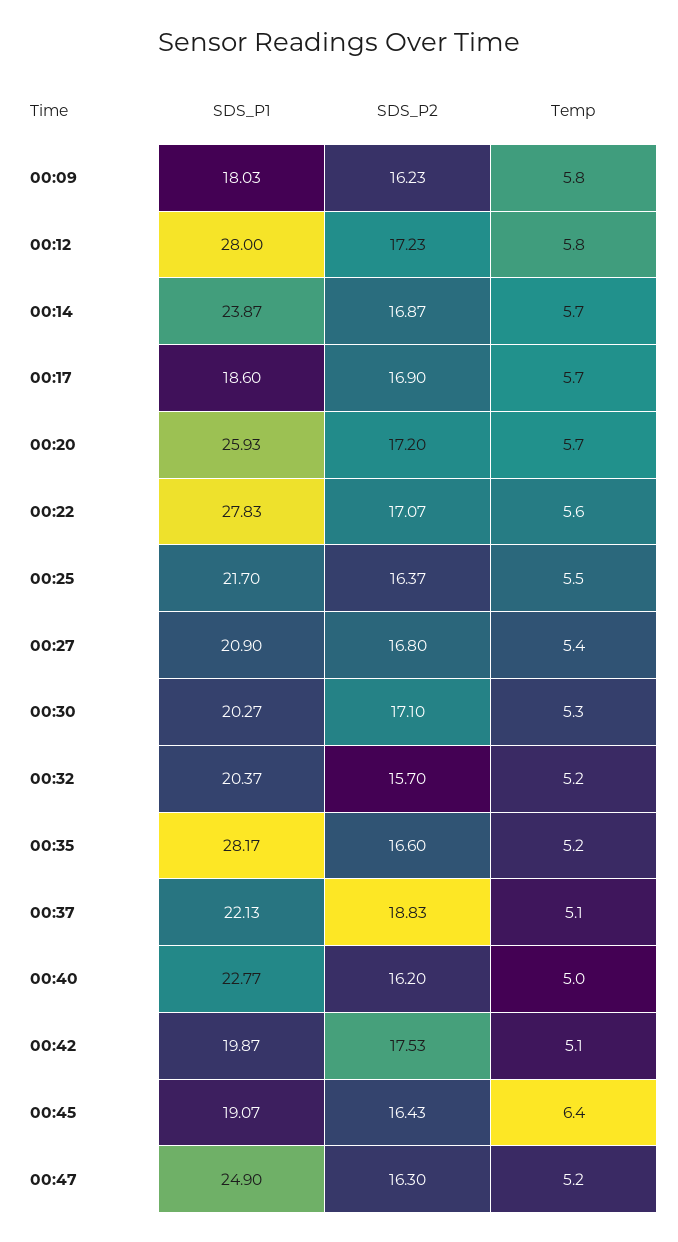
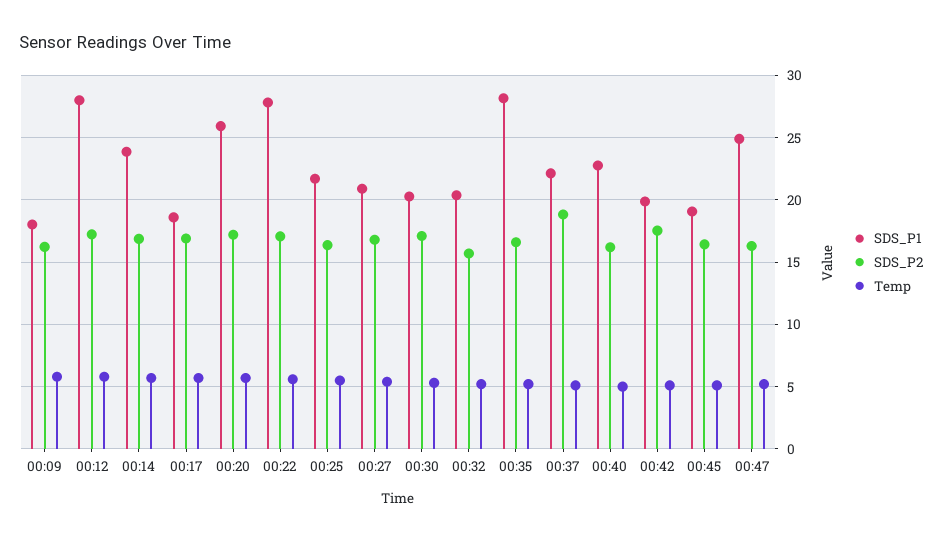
Temp, 00:45: 6.4 -> 5

